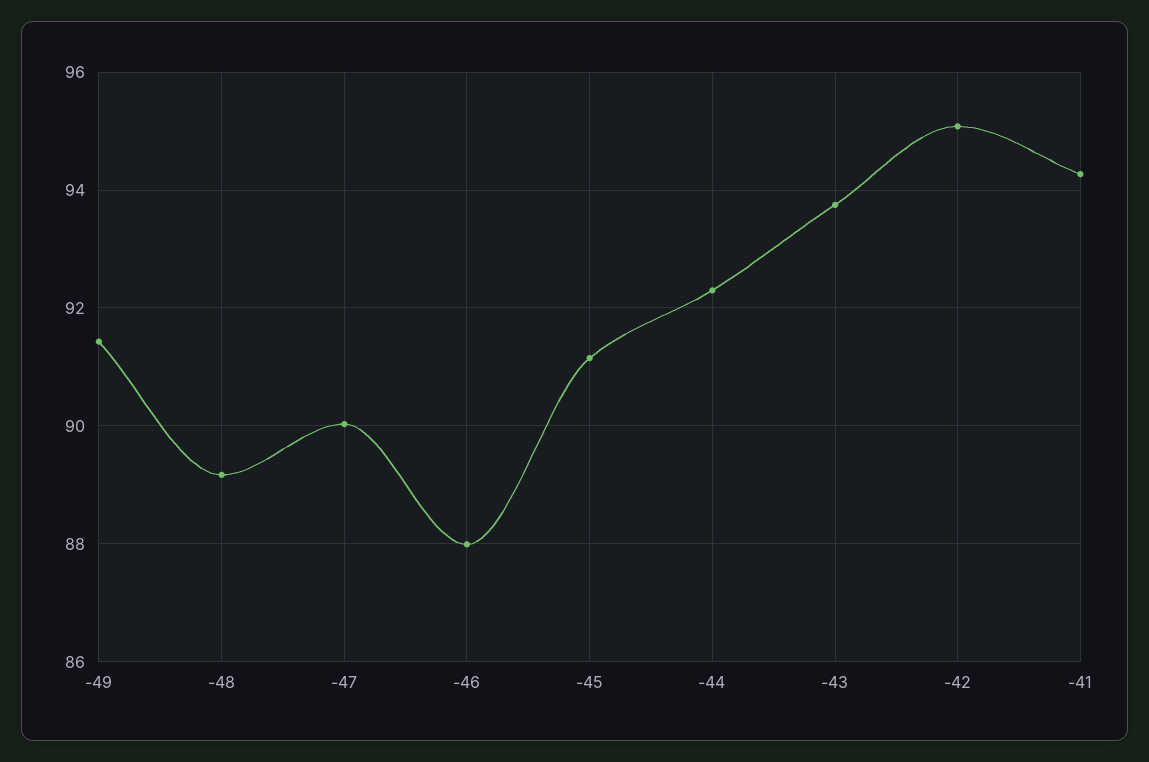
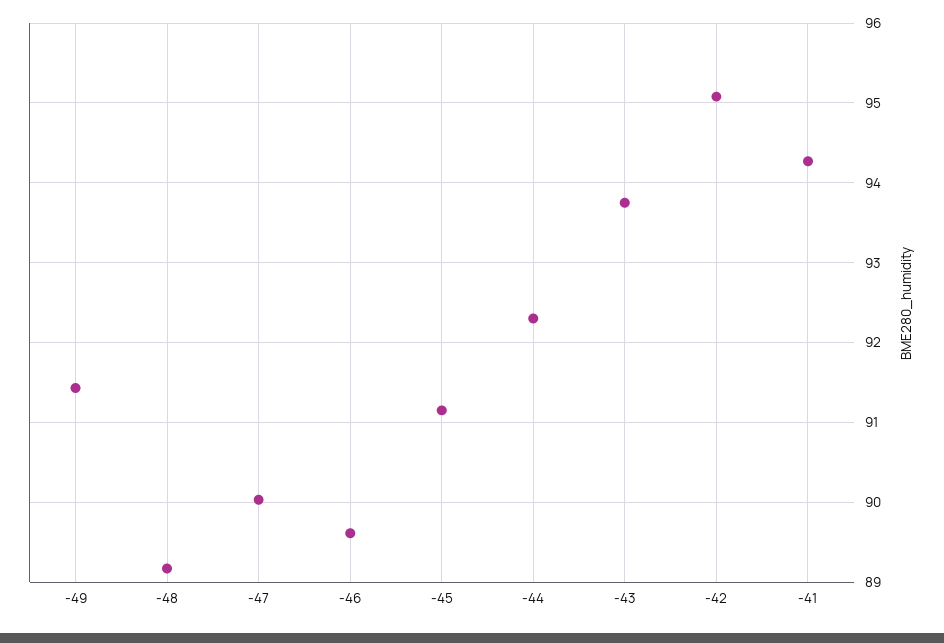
-46: 88 -> 89.6

